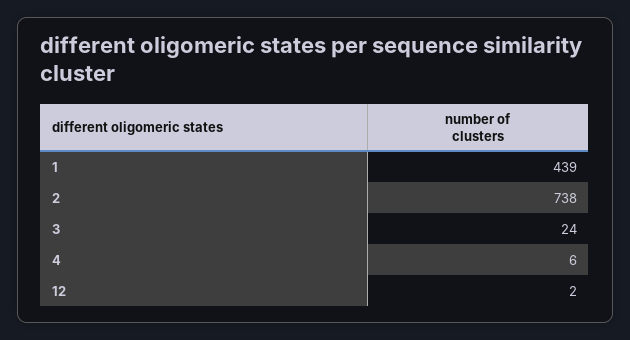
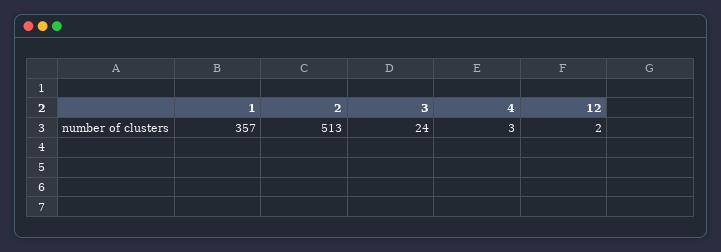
1: 439 -> 357
2: 738 -> 513
4: 6 -> 3

